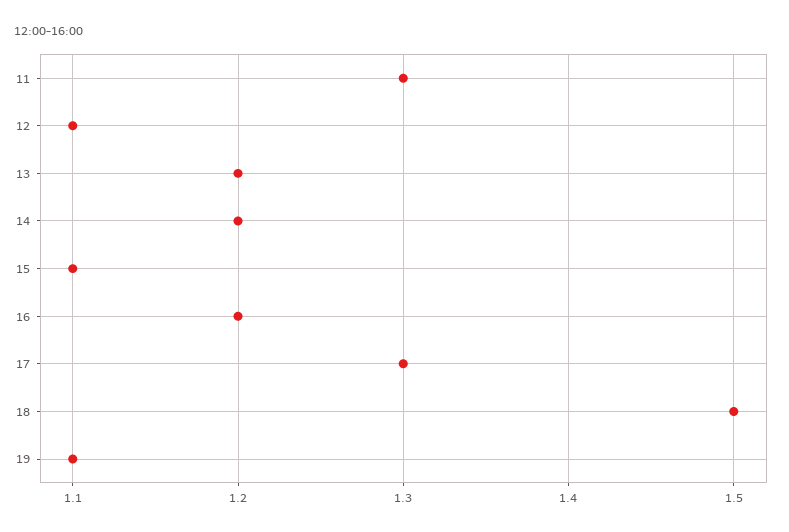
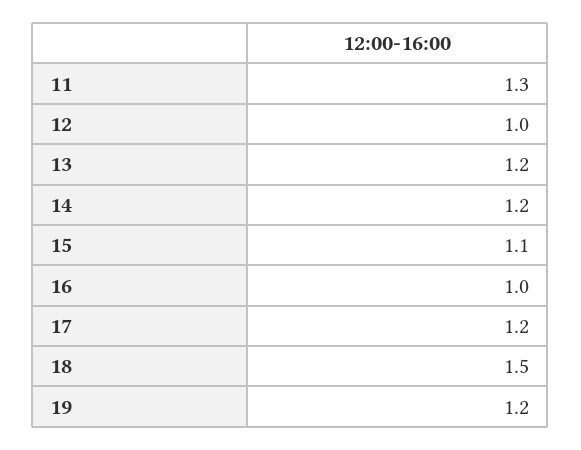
12: 1.1 -> 1
16: 1.2 -> 1
17: 1.3 -> 1.2
19: 1.1 -> 1.2

